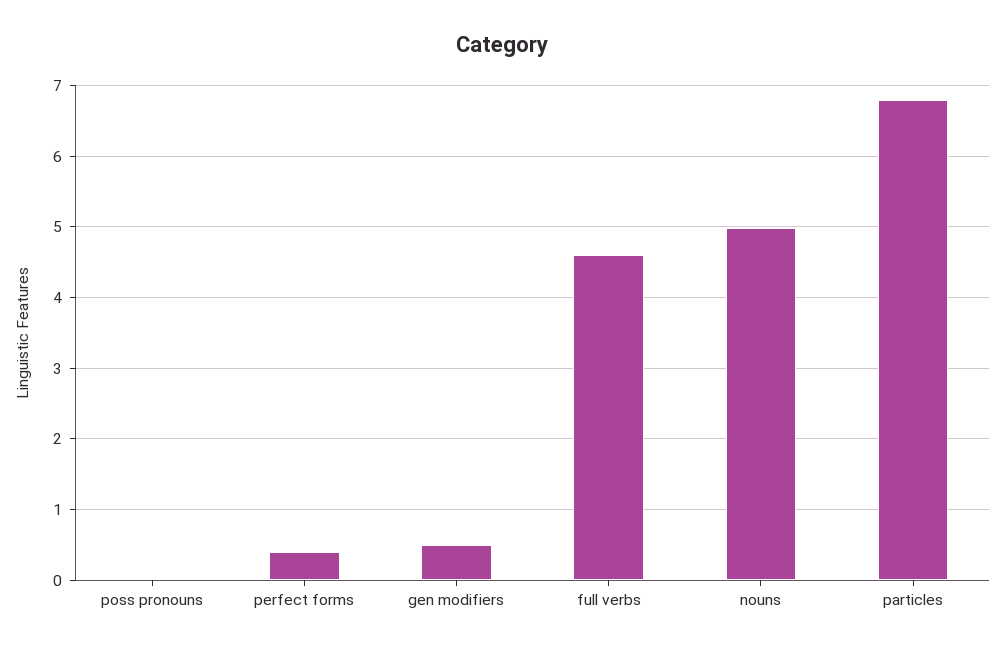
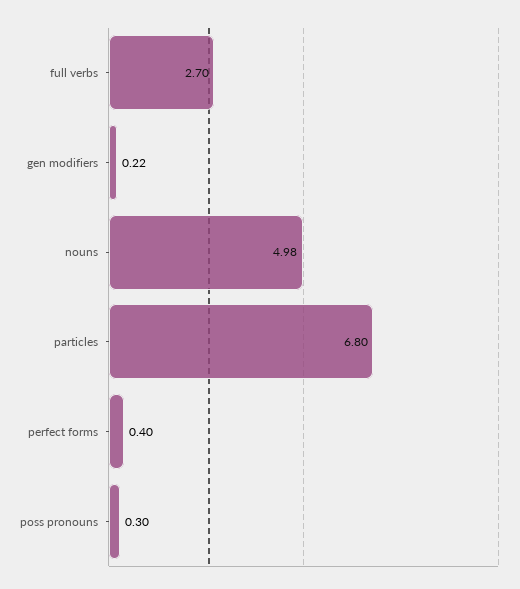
poss pronouns: 0 -> 0.3
gen modifiers: 0.5 -> 0.22
full verbs: 4.6 -> 2.7

